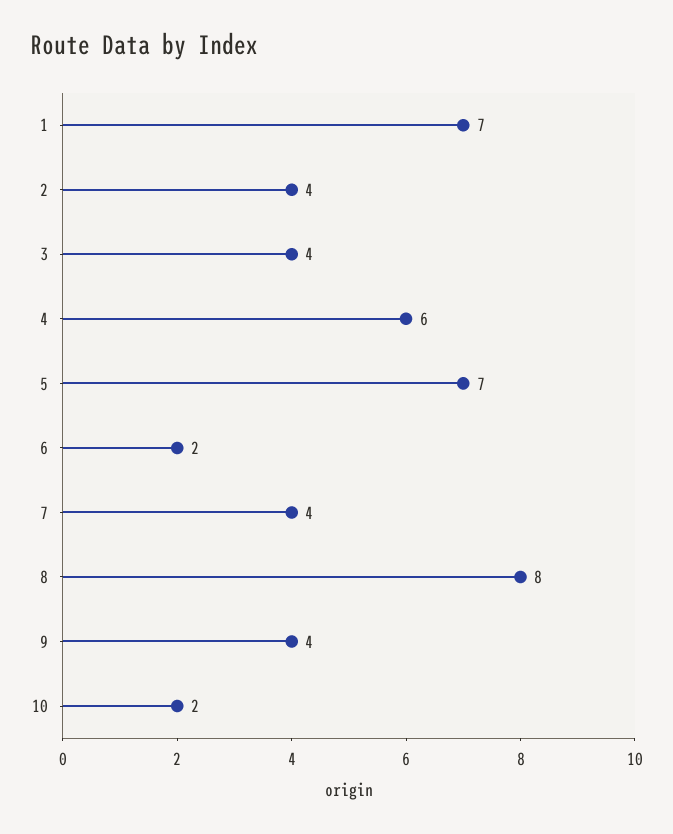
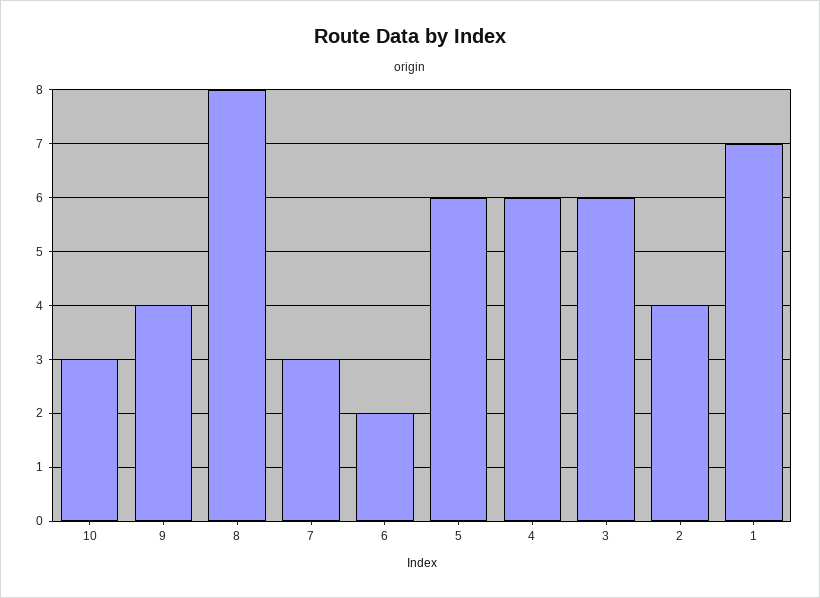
3: 4 -> 6
5: 7 -> 6
7: 4 -> 3
10: 2 -> 3

